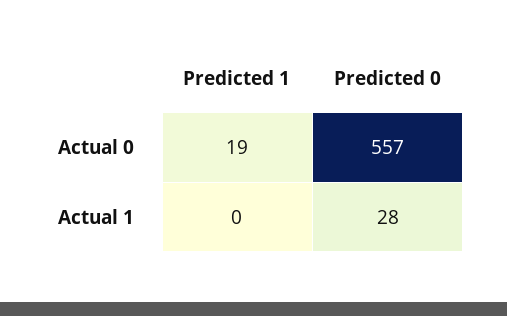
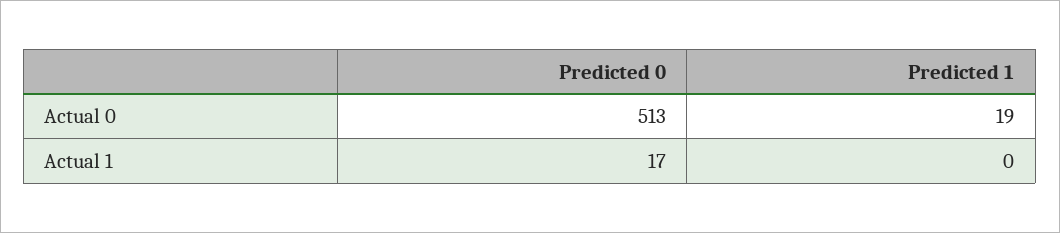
Predicted 0, Actual 0: 557 -> 513
Predicted 0, Actual 1: 28 -> 17

